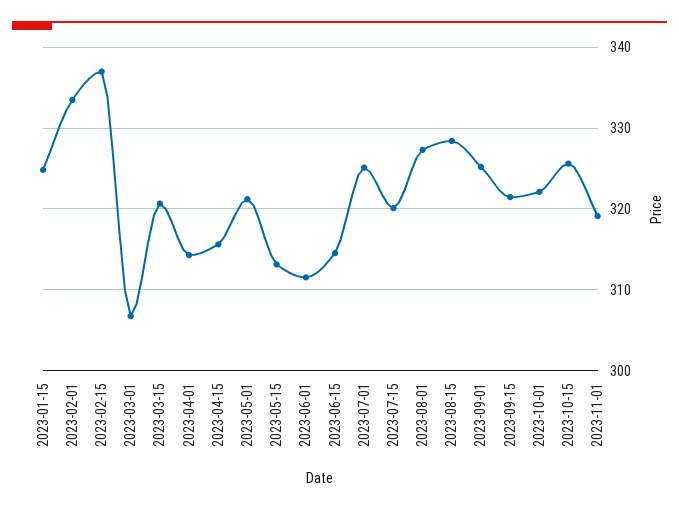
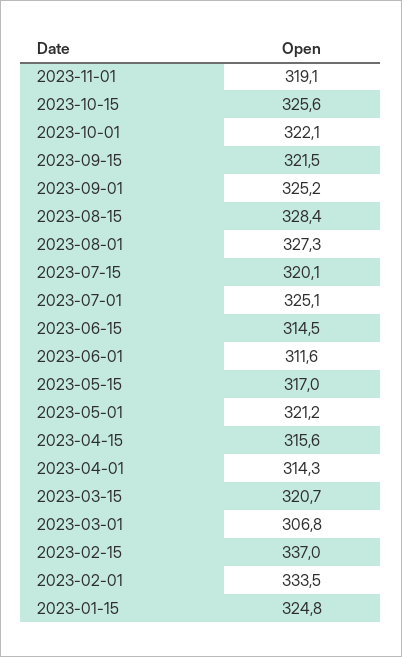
2023-05-15: 313 -> 317

